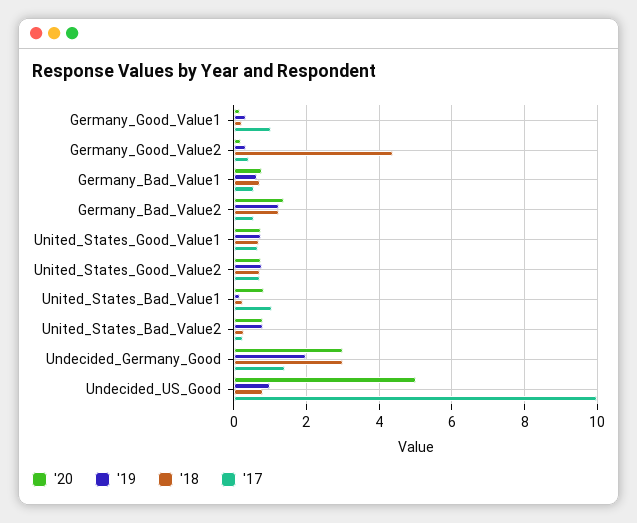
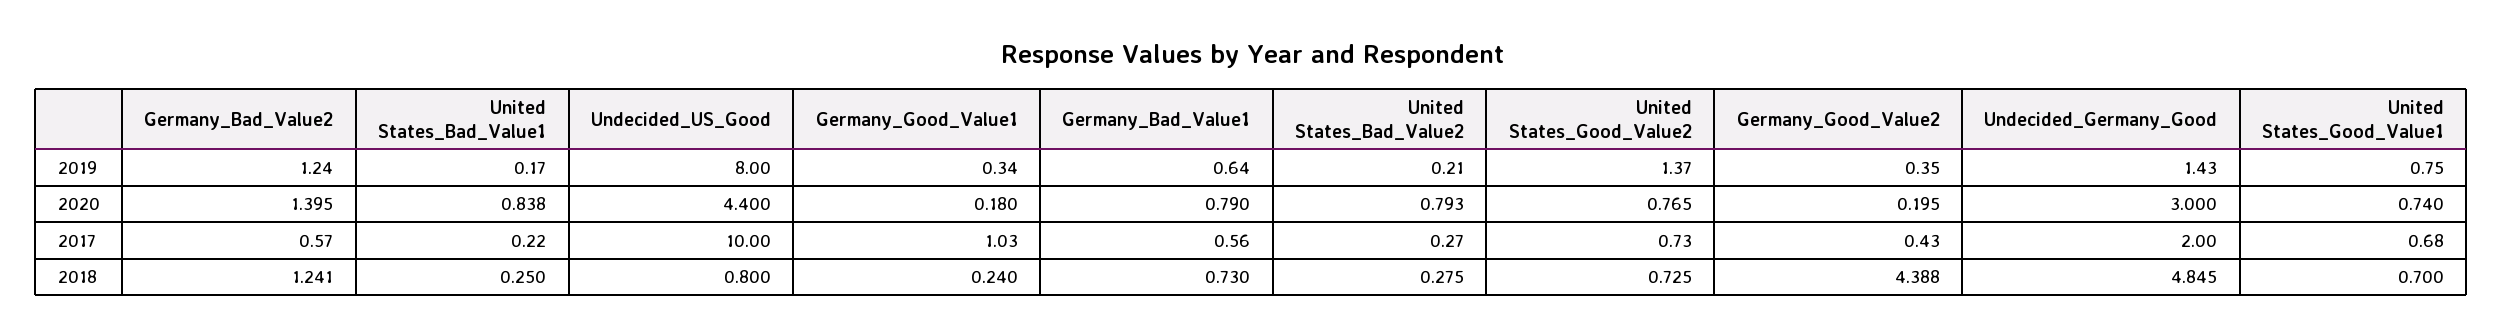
'19, United_States_Good_Value2: 0.8 -> 1.37
'17, United_States_Bad_Value1: 1 -> 0.22
'19, United_States_Bad_Value2: 0.8 -> 0.21
'19, Undecided_Germany_Good: 2 -> 1.43
'18, Undecided_Germany_Good: 3 -> 4.845
'17, Undecided_Germany_Good: 1.4 -> 2
'20, Undecided_US_Good: 5 -> 4.4
'19, Undecided_US_Good: 1 -> 8

